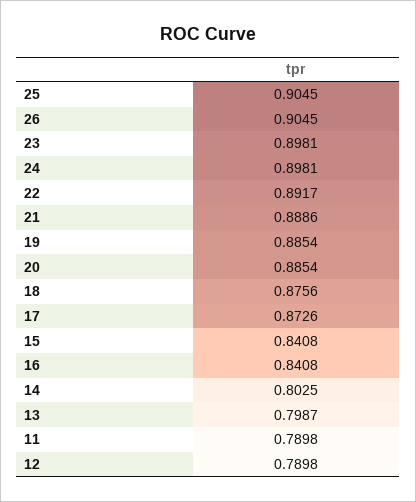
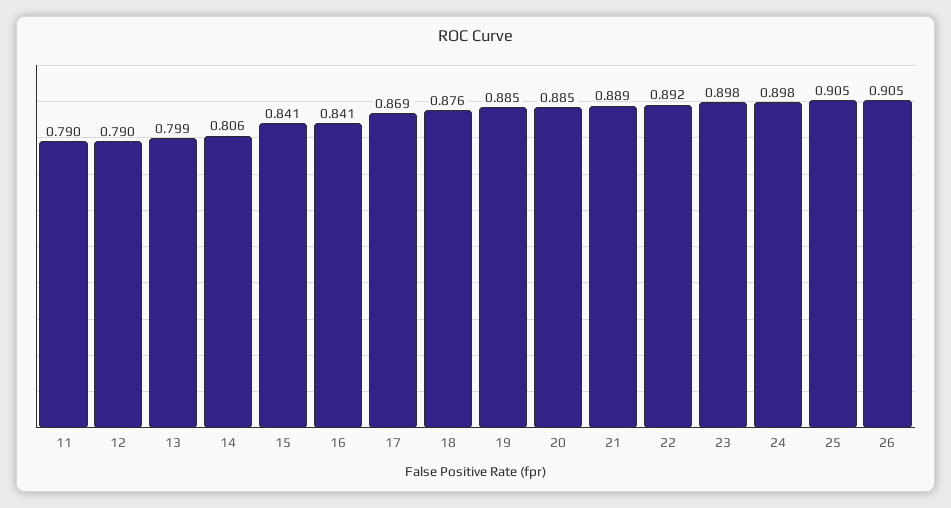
17: 0.8726 -> 0.869
14: 0.8025 -> 0.806

